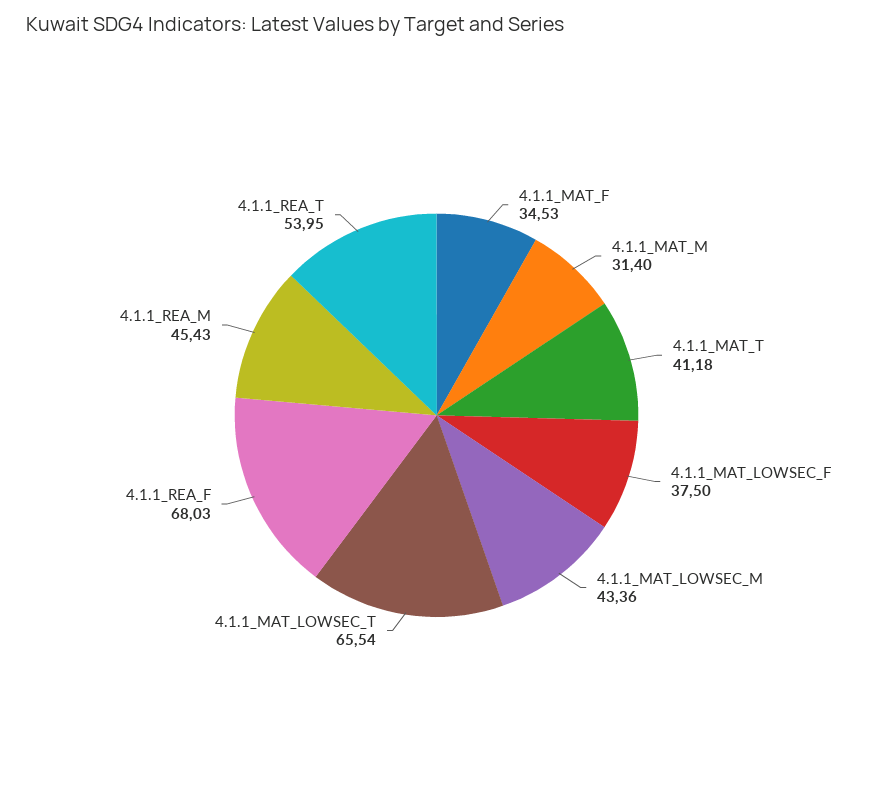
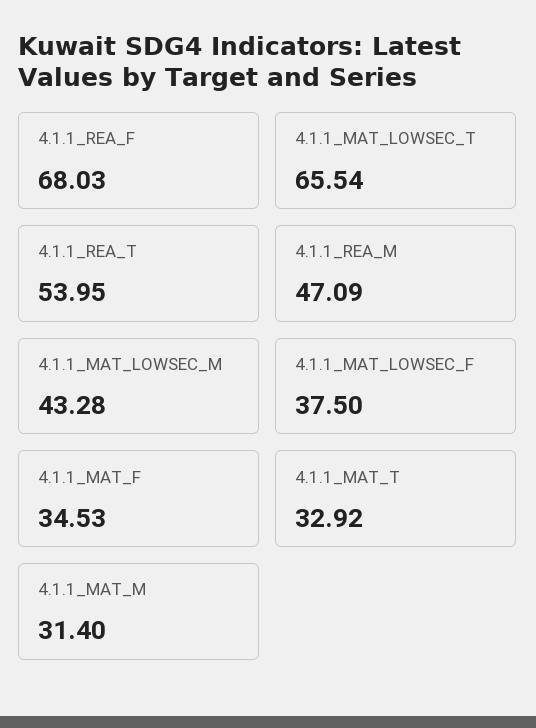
4.1.1_MAT_T: 41.18 -> 32.92
4.1.1_MAT_LOWSEC_M: 43.36 -> 43.28
4.1.1_REA_M: 45.43 -> 47.09

